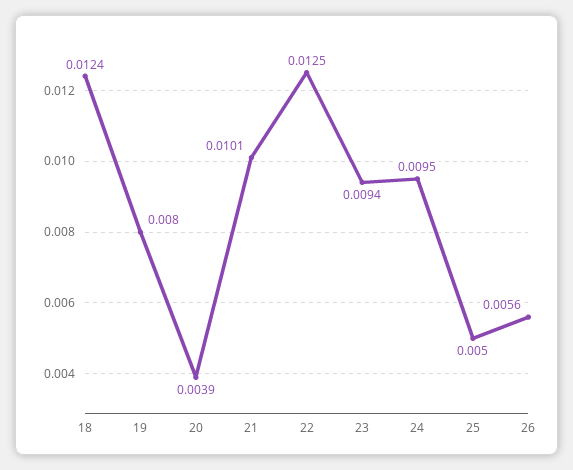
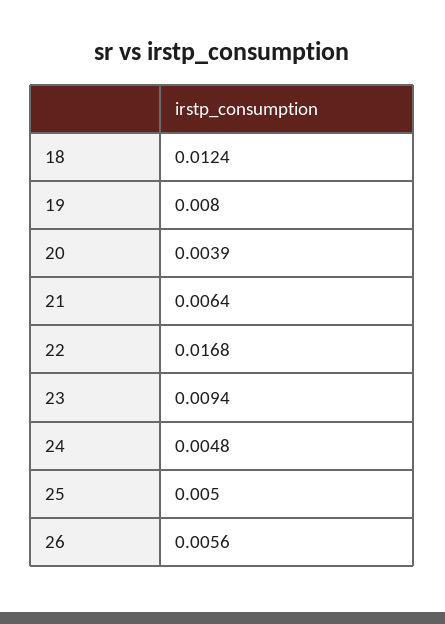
21: 0.0101 -> 0.0064
22: 0.0125 -> 0.0168
24: 0.0095 -> 0.0048

